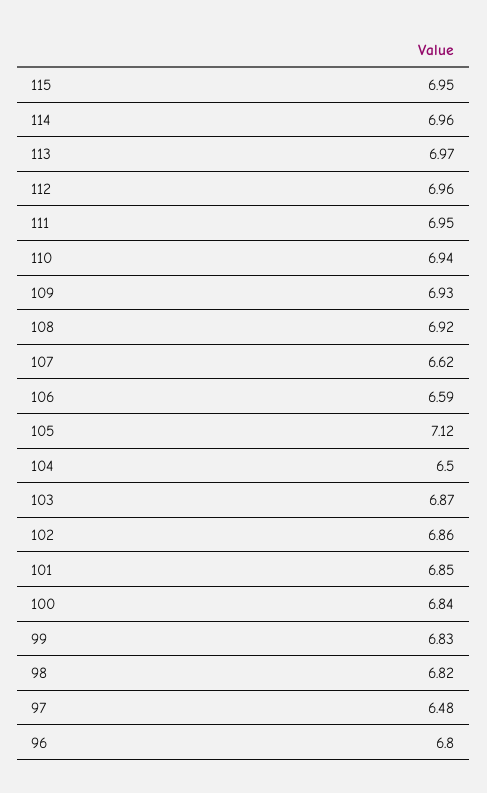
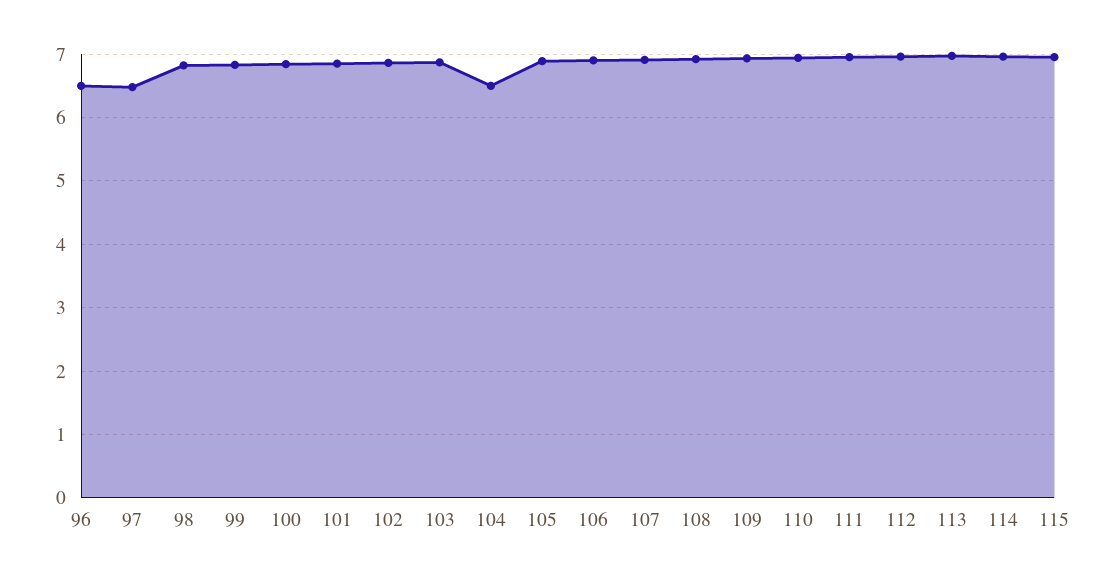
107: 6.62 -> 6.9
106: 6.59 -> 6.9
105: 7.12 -> 6.9
96: 6.8 -> 6.5

